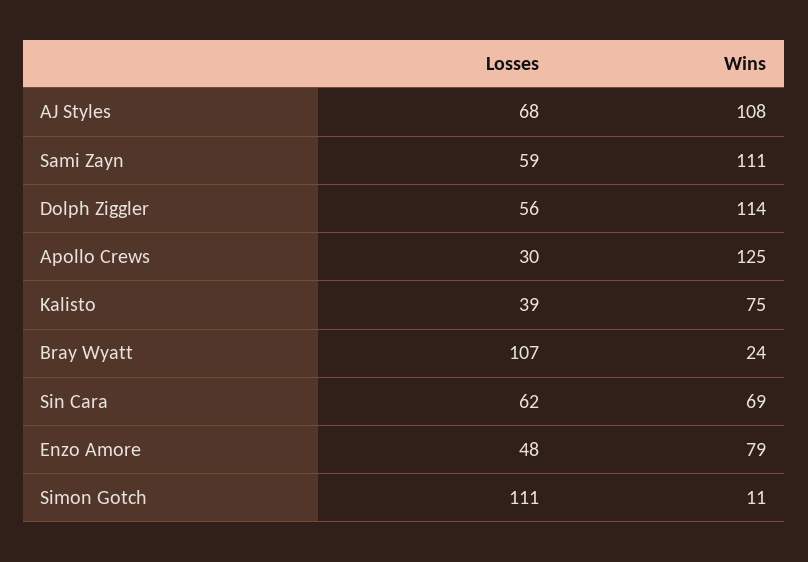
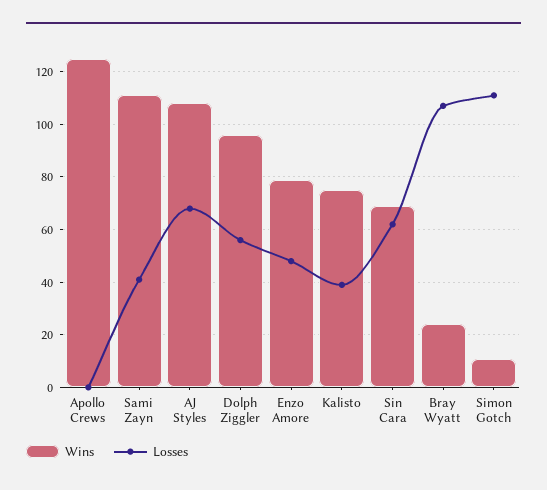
Losses, Sami Zayn: 59 -> 40
Wins, Dolph Ziggler: 114 -> 95
Losses, Apollo Crews: 30 -> 0

